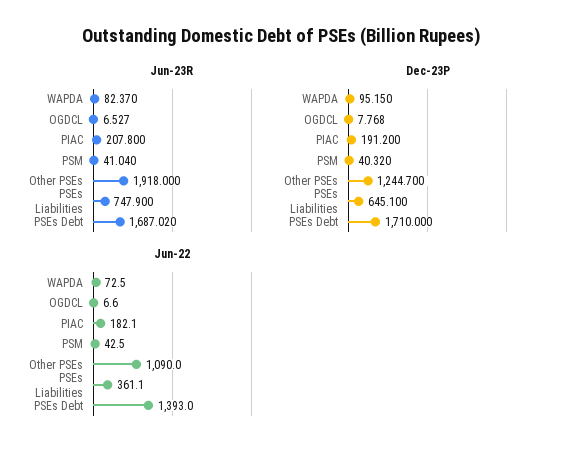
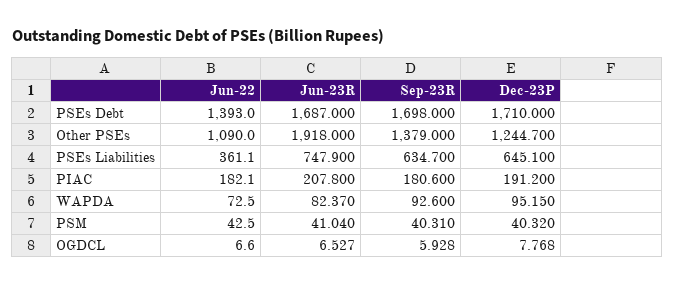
Jun-23R, PSEs Debt: 1687.02 -> 1687
Sep-23R, PSEs Debt: none -> 1698
Sep-23R, Other PSEs: none -> 1379
Sep-23R, PSEs Liabilities: none -> 634.7
Sep-23R, PIAC: none -> 180.6
Sep-23R, WAPDA: none -> 92.6
Sep-23R, PSM: none -> 40.31
Sep-23R, OGDCL: none -> 5.928

